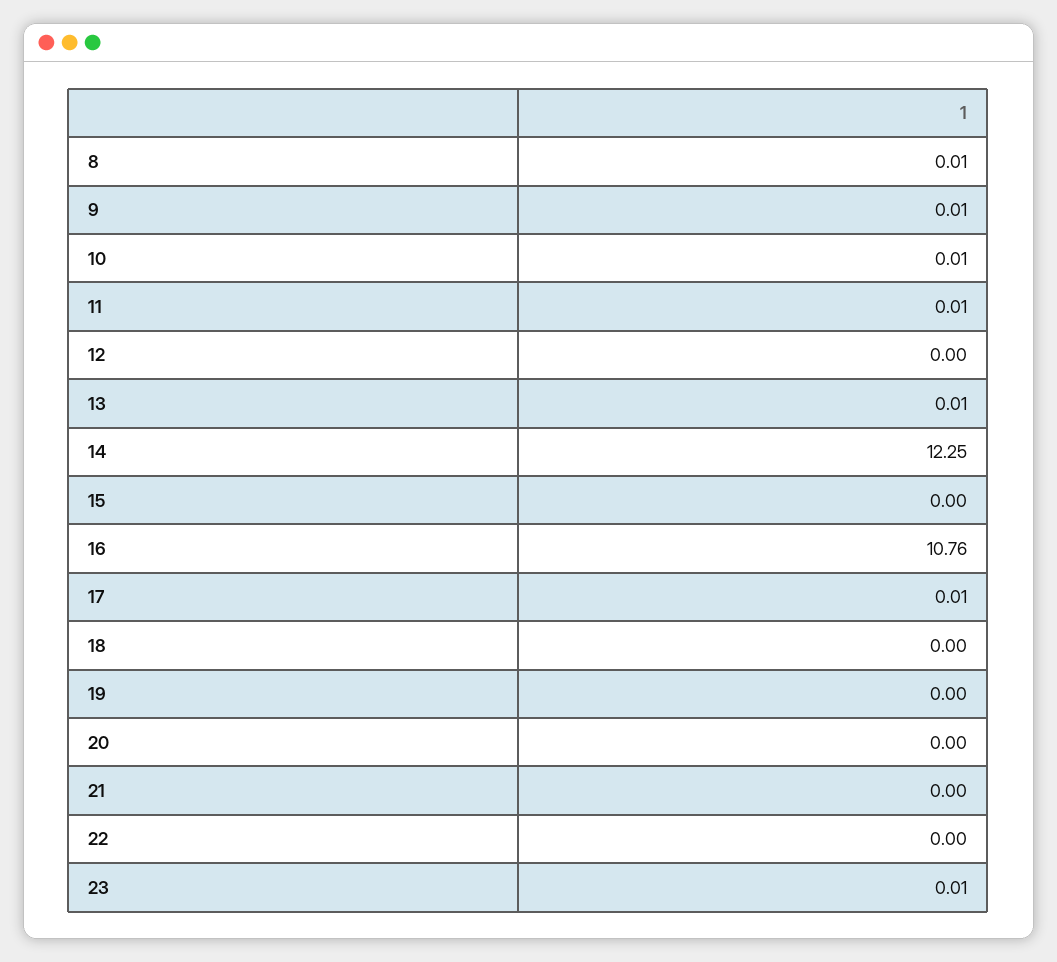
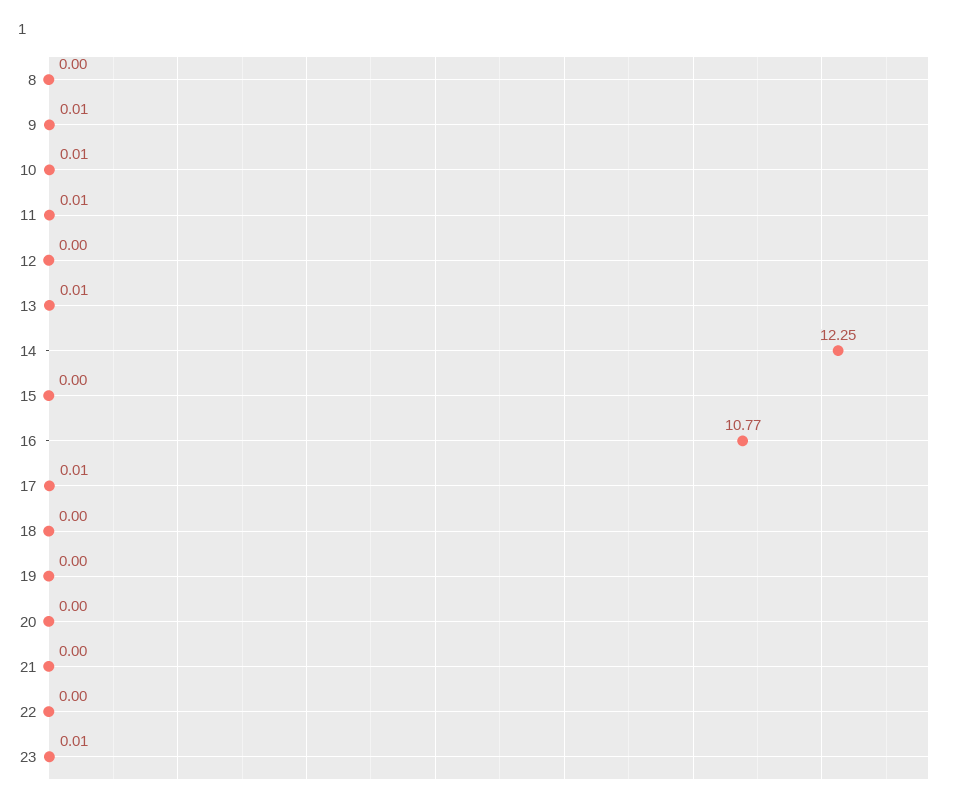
8: 0.01 -> 0
16: 10.76 -> 10.77

